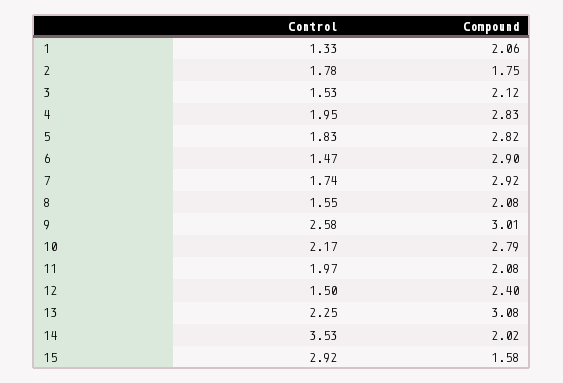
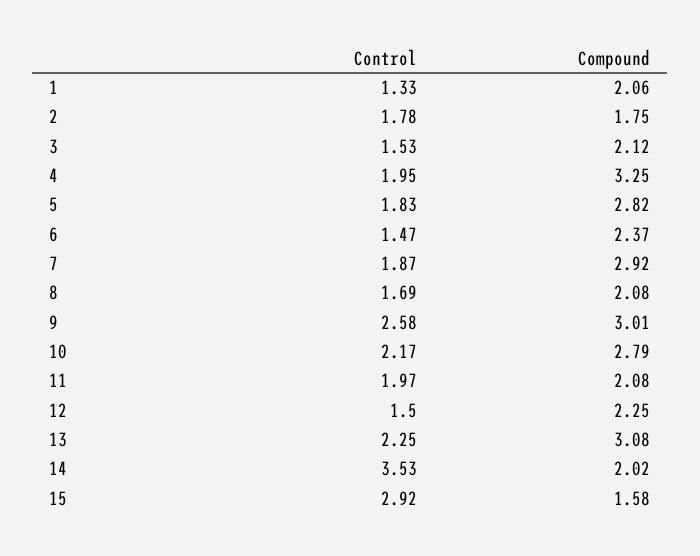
Compound, 4: 2.83 -> 3.25
Compound, 6: 2.9 -> 2.37
Control, 7: 1.74 -> 1.87
Control, 8: 1.55 -> 1.69
Compound, 12: 2.4 -> 2.25

